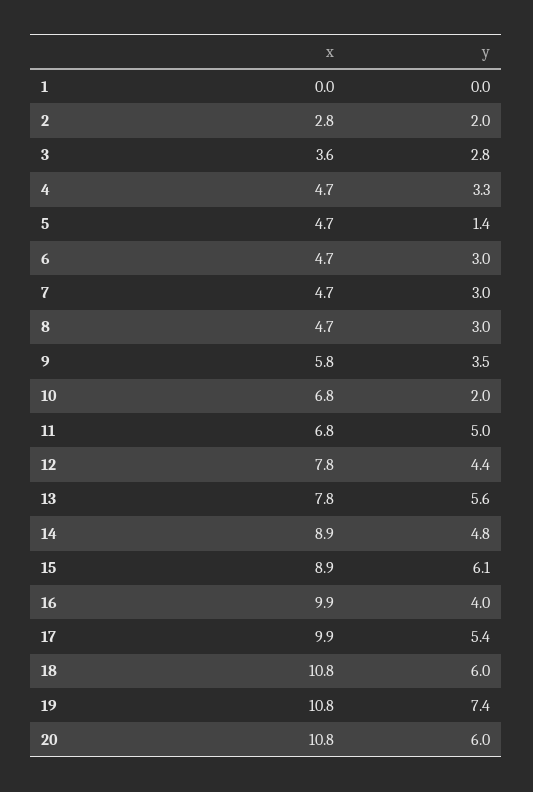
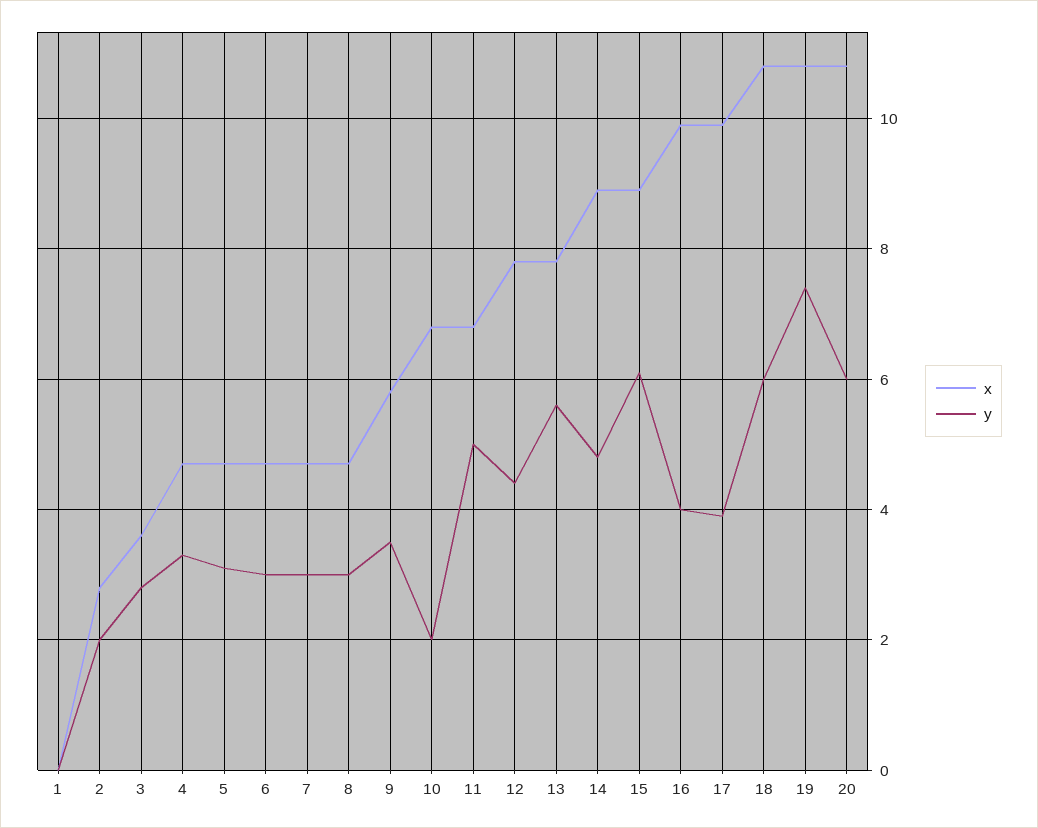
y, 5: 1.4 -> 3
y, 17: 5.4 -> 4

